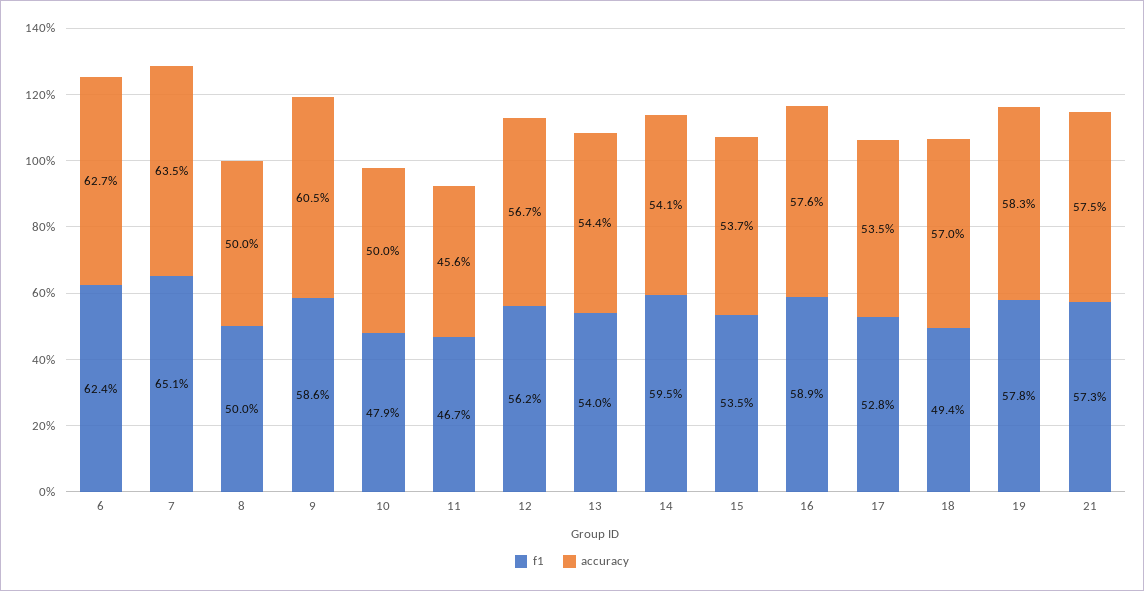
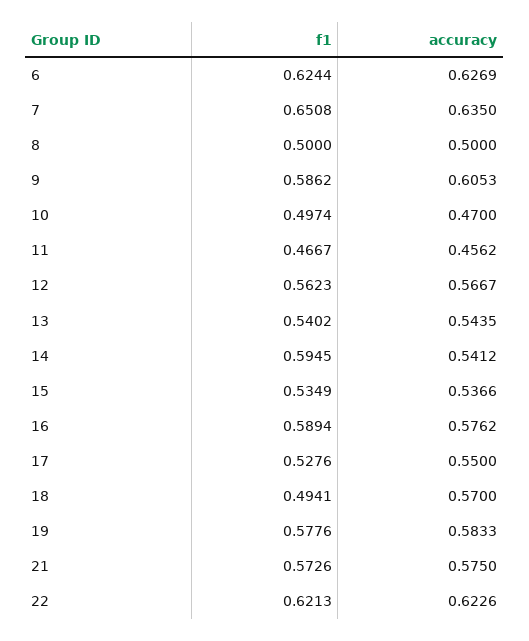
f1, 10: 0.479 -> 0.4974
accuracy, 10: 0.5 -> 0.47
accuracy, 17: 0.535 -> 0.55
f1, 22: none -> 0.6213
accuracy, 22: none -> 0.6226

